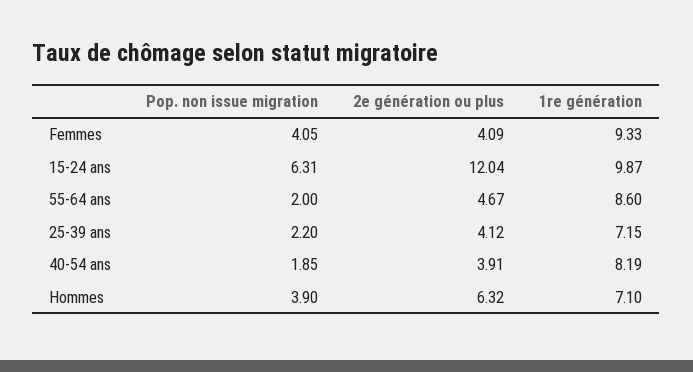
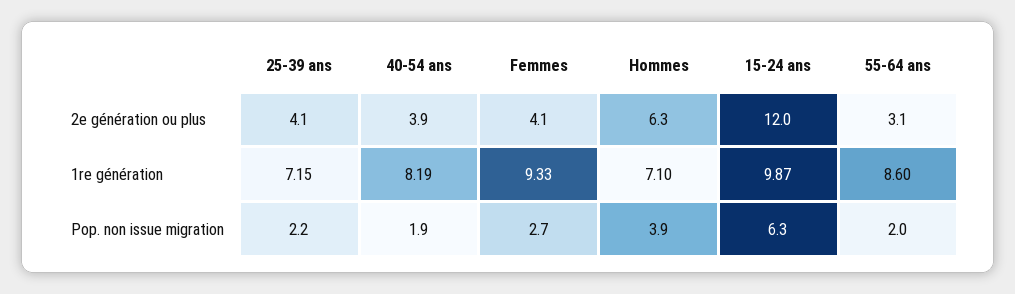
Pop. non issue migration, Femmes: 4.05 -> 2.7
2e génération ou plus, 55-64 ans: 4.67 -> 3.1

